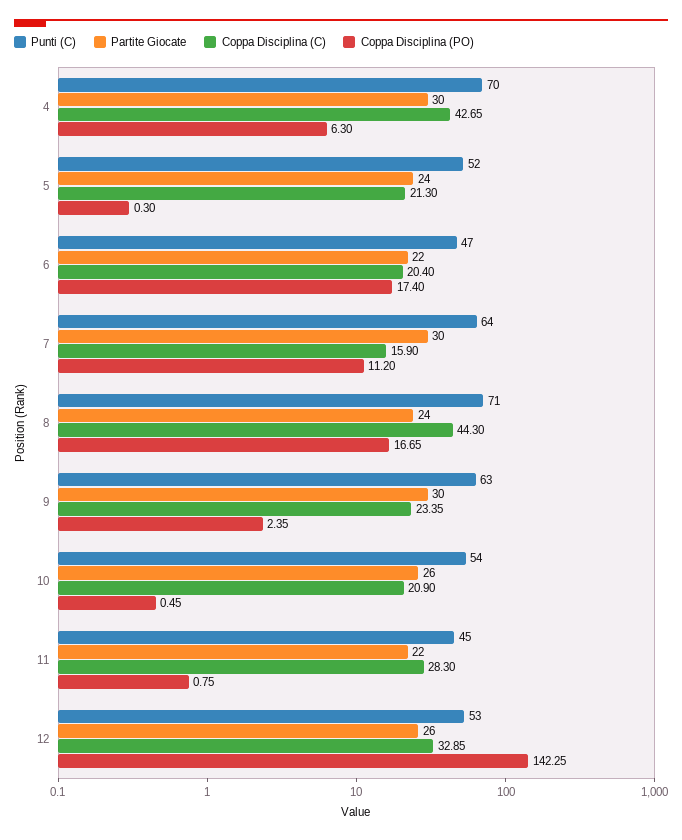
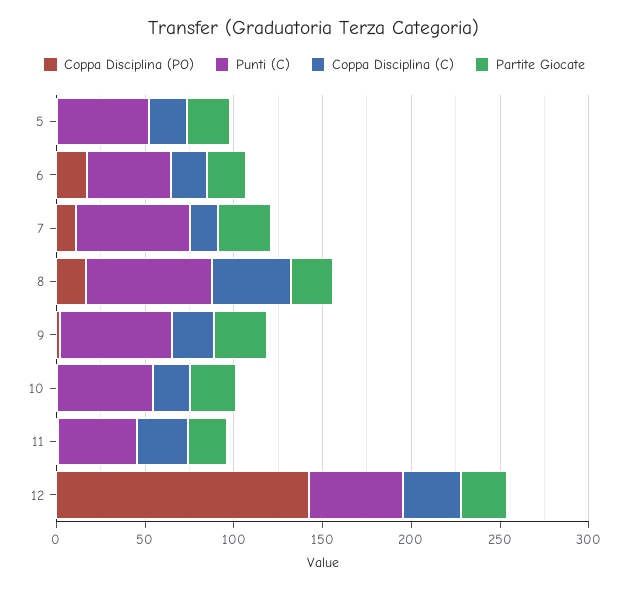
Punti (C), 4: 70 -> none
Partite Giocate, 4: 30 -> none
Coppa Disciplina (C), 4: 42.65 -> none
Coppa Disciplina (PO), 4: 6.3 -> none

